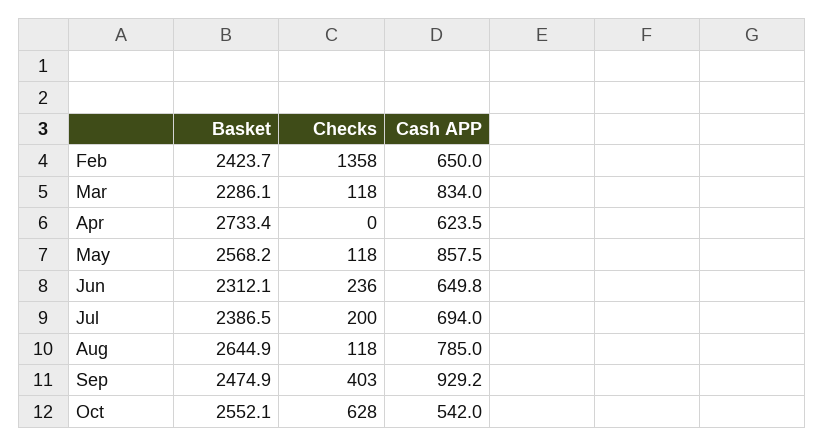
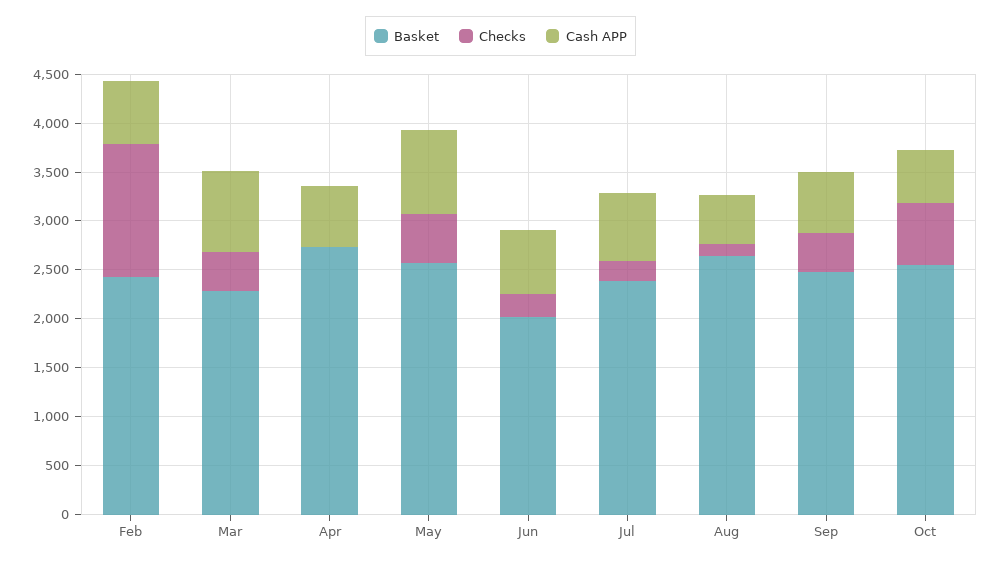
Checks, Mar: 118 -> 400
Checks, May: 118 -> 500
Basket, Jun: 2312.1 -> 2000
Cash APP, Aug: 785 -> 500
Cash APP, Sep: 929.2 -> 600

